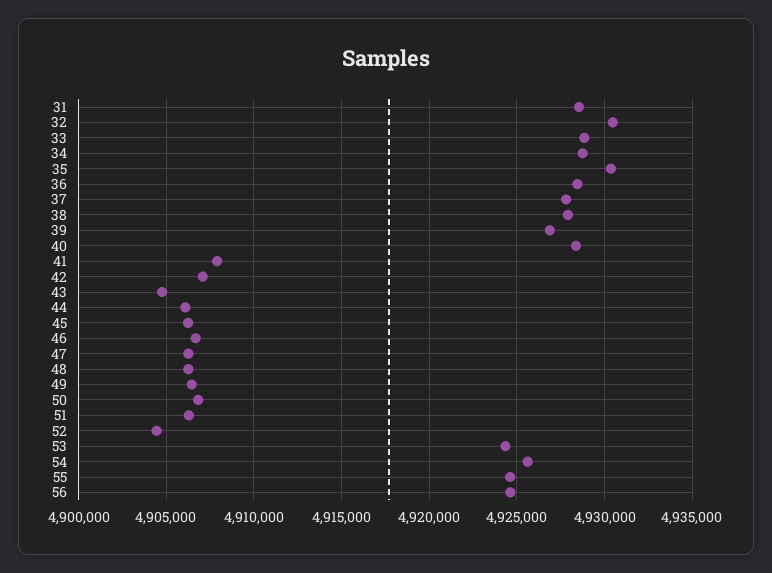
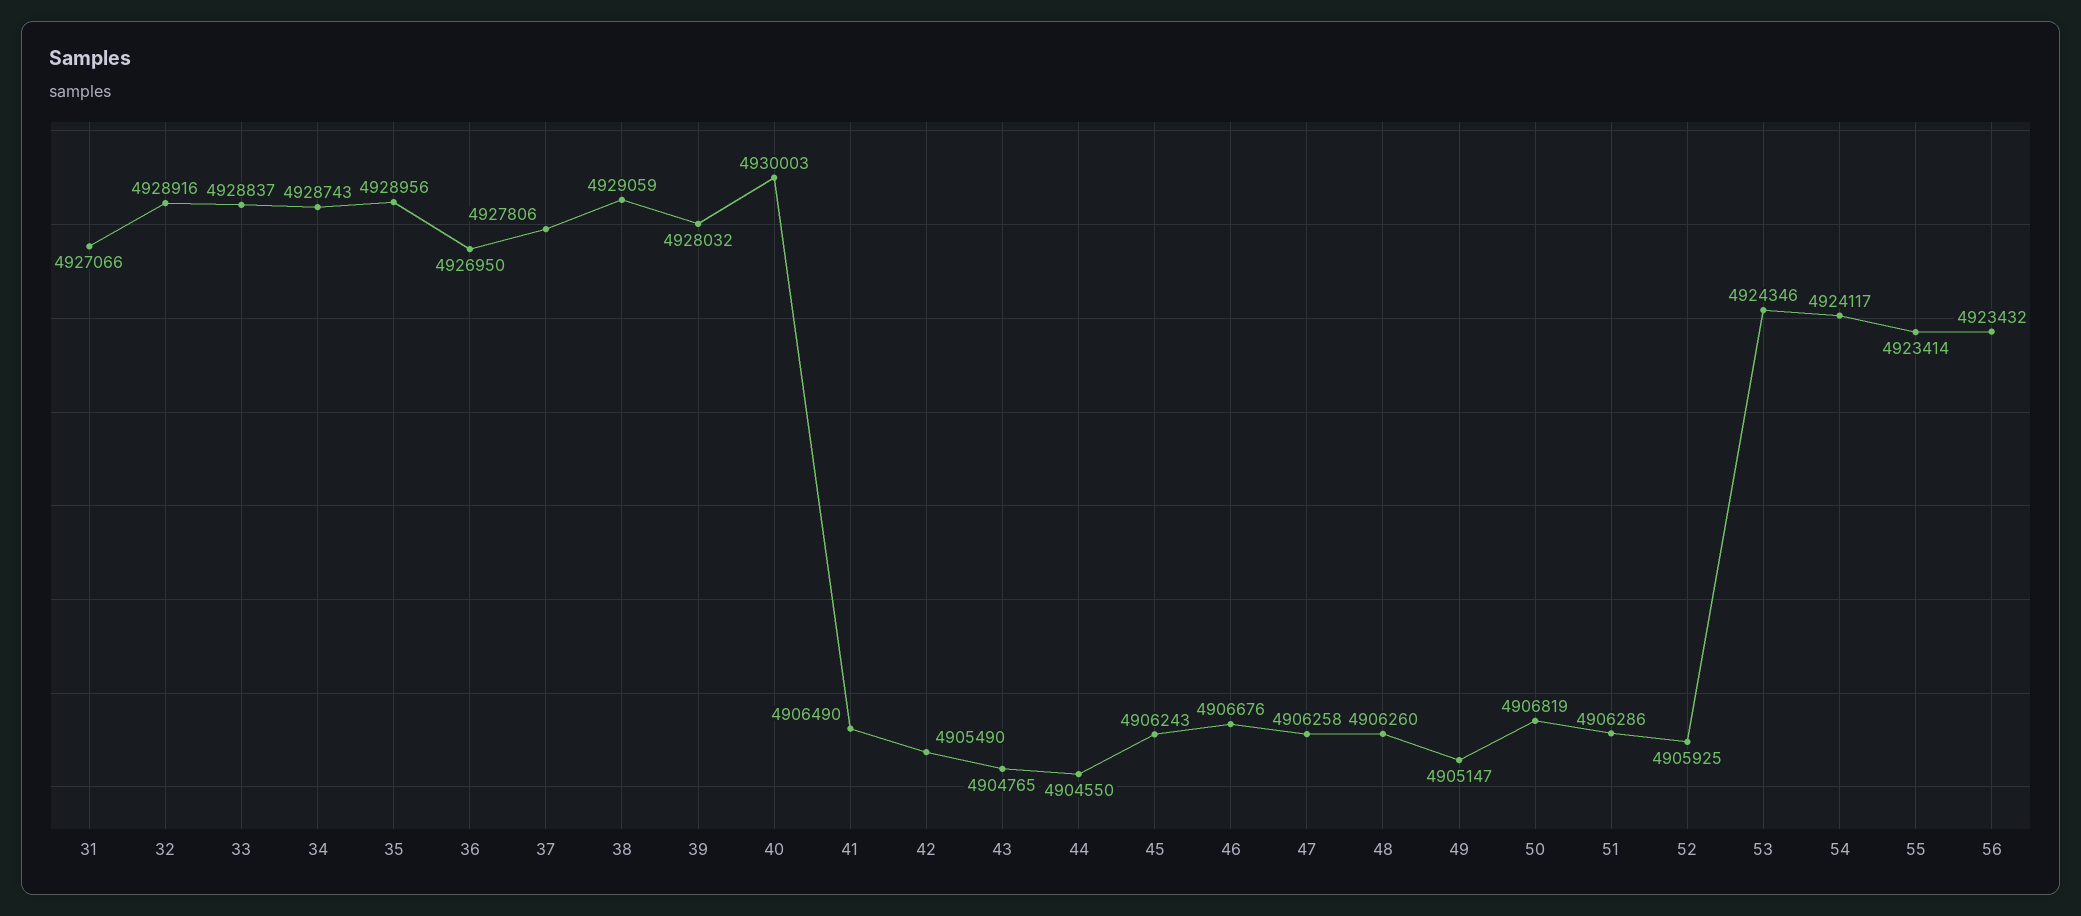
31: 4928500 -> 4927066
32: 4930500 -> 4928916
35: 4930500 -> 4928956
36: 4928500 -> 4926950
38: 4928000 -> 4929059
39: 4927000 -> 4928032
40: 4928500 -> 4930003
41: 4908000 -> 4906490
42: 4907000 -> 4905490
44: 4906000 -> 4904550
49: 4906500 -> 4905147
52: 4904500 -> 4905925
54: 4925500 -> 4924117
55: 4924500 -> 4923414
56: 4924500 -> 4923432

